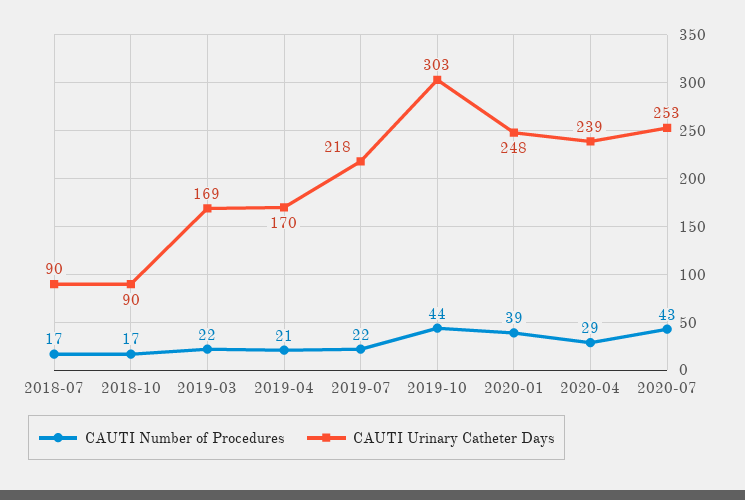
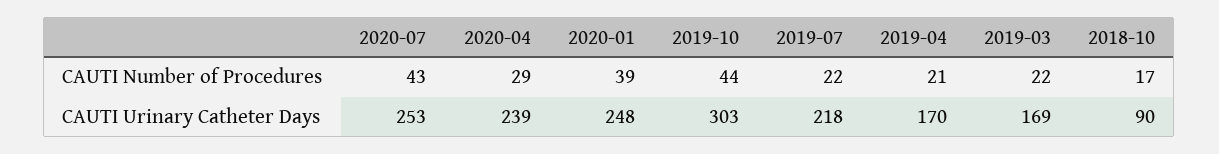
CAUTI Number of Procedures, 2018-07: 17 -> none
CAUTI Urinary Catheter Days, 2018-07: 90 -> none

